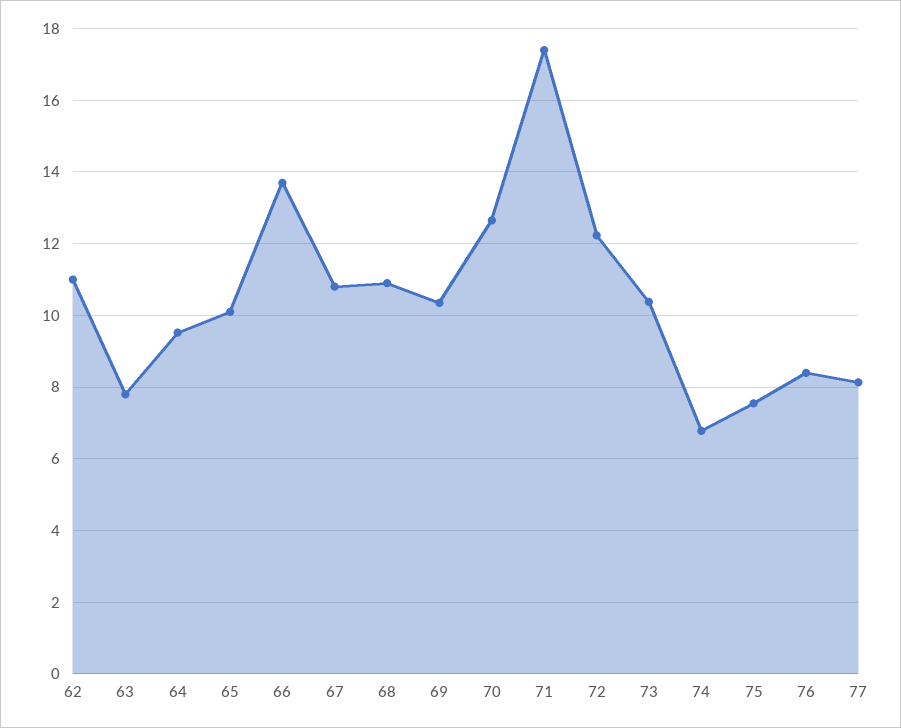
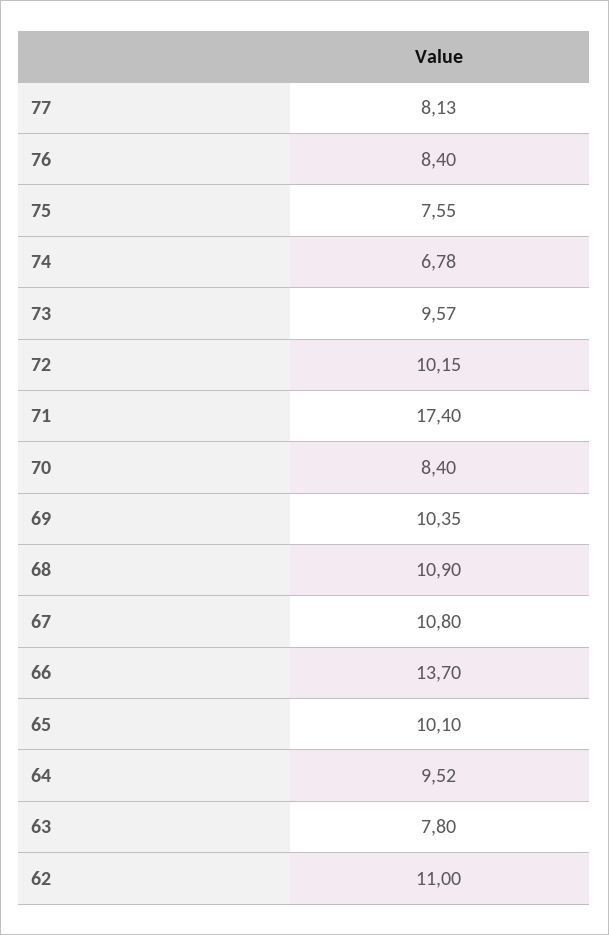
70: 12.6 -> 8.4
72: 12.2 -> 10.15
73: 10.4 -> 9.57

